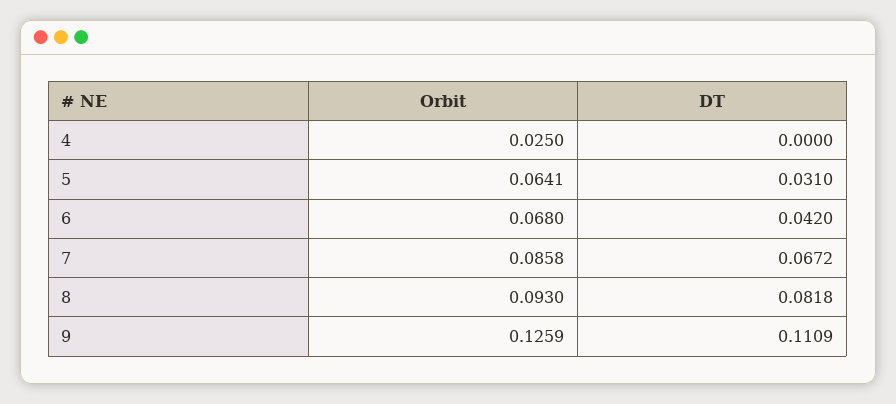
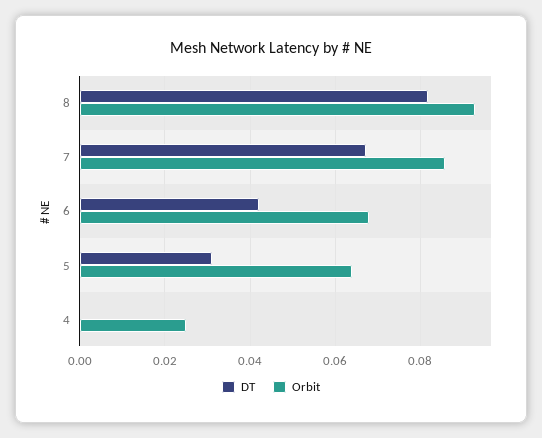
Orbit, 9: 0.1259 -> none
DT, 9: 0.1109 -> none

